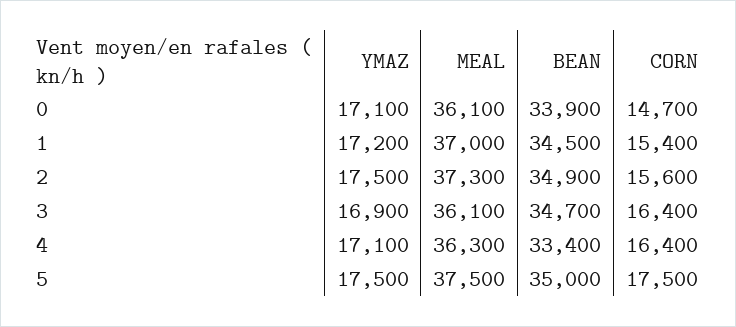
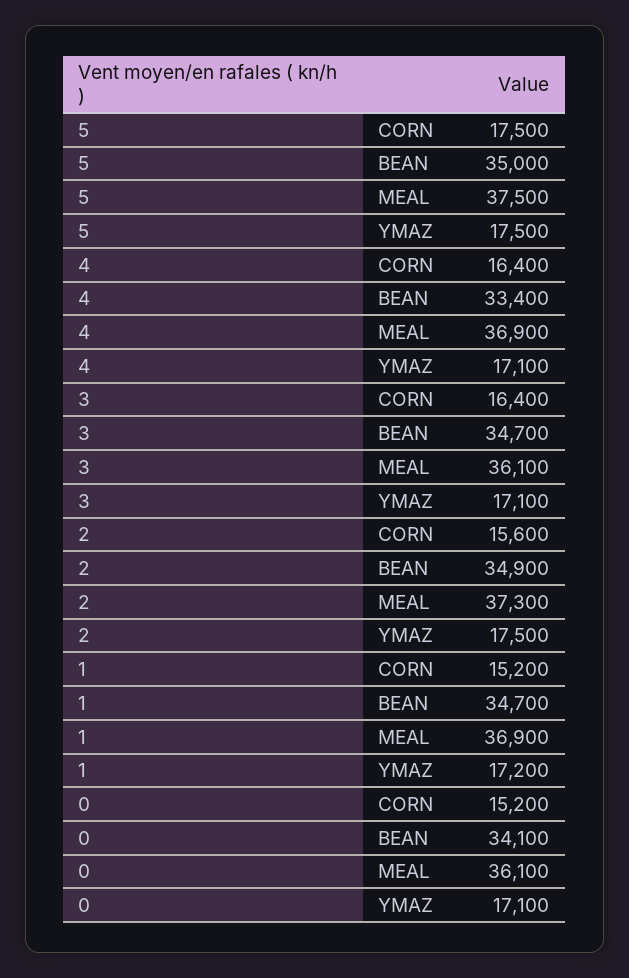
BEAN, 0: 33900 -> 34100
CORN, 0: 14700 -> 15200
MEAL, 1: 37000 -> 36900
BEAN, 1: 34500 -> 34700
CORN, 1: 15400 -> 15200
YMAZ, 3: 16900 -> 17100
MEAL, 4: 36300 -> 36900

